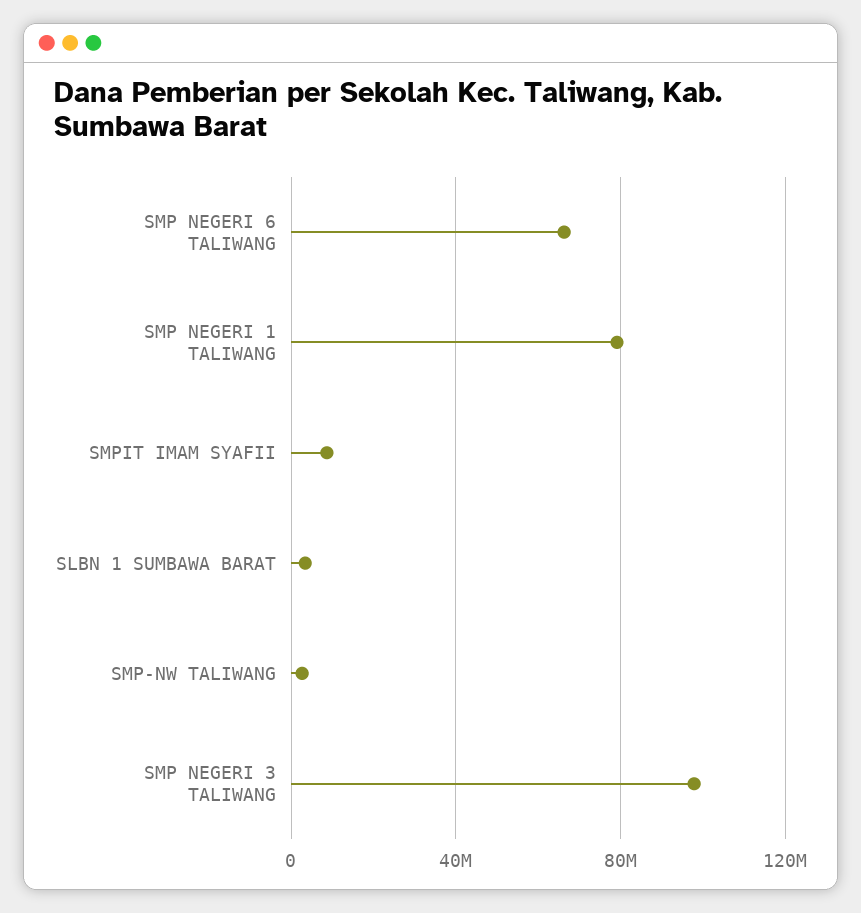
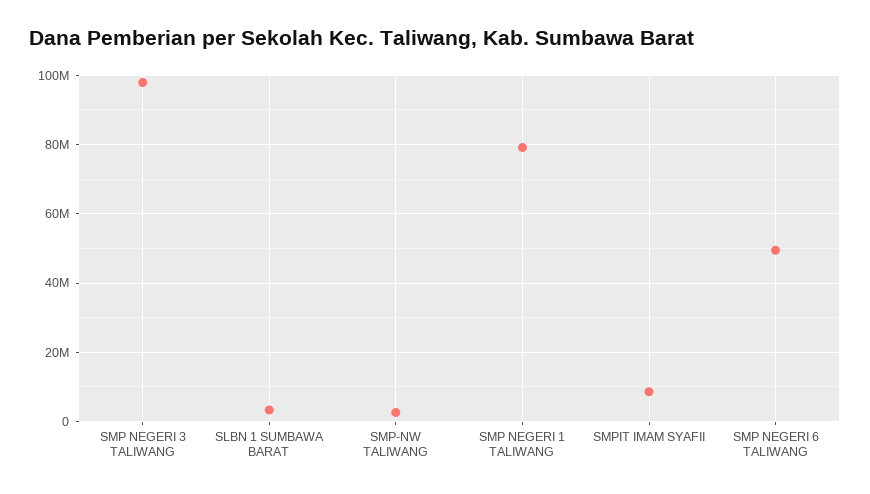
SMP NEGERI 6 TALIWANG: 65000000 -> 50000000

